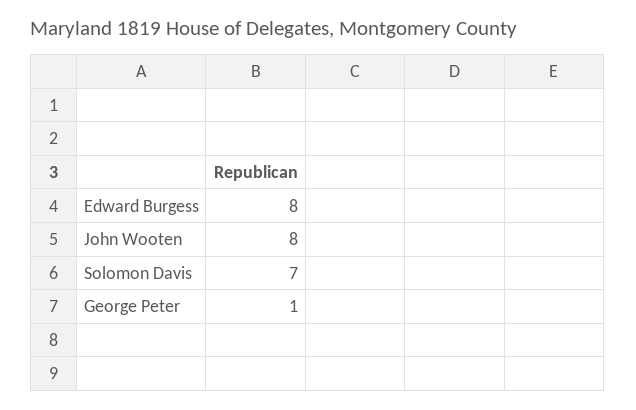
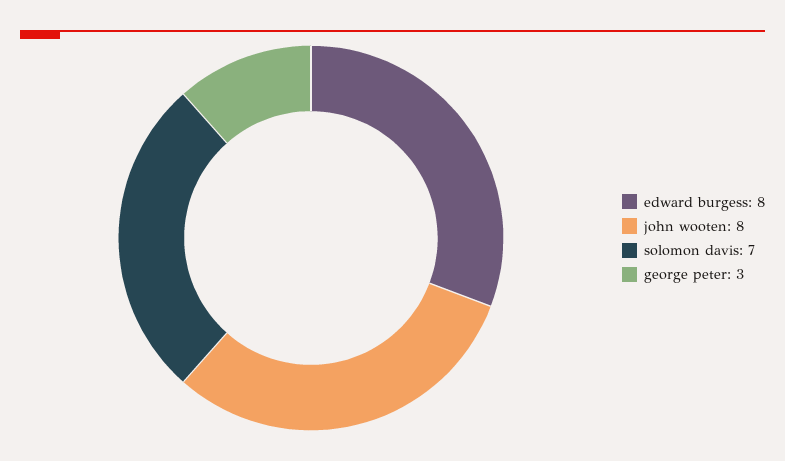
George Peter: 1 -> 3

